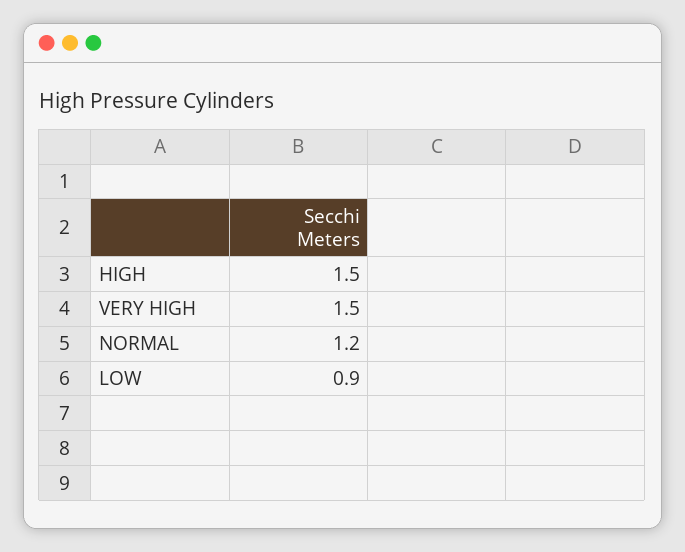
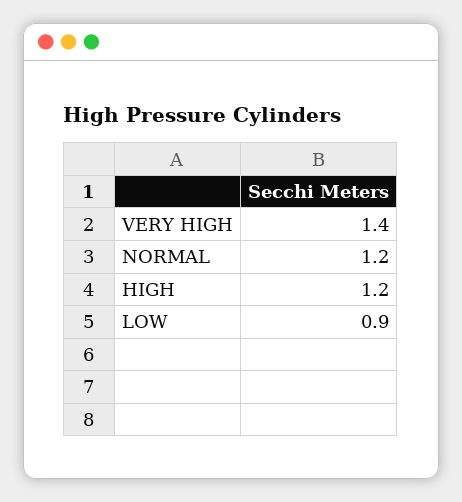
HIGH: 1.5 -> 1.2
VERY HIGH: 1.5 -> 1.4

